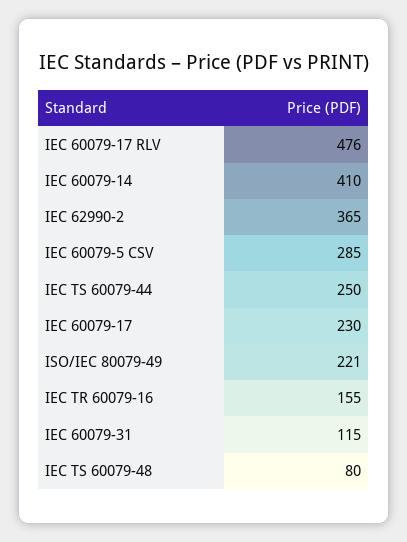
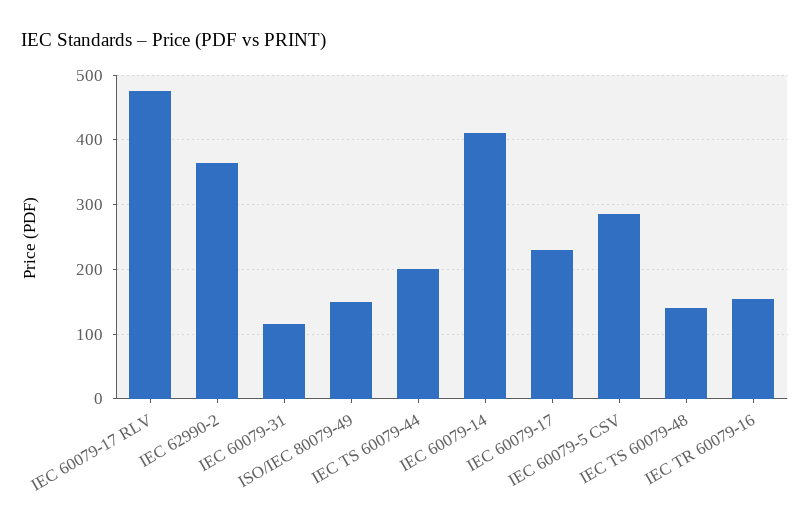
IEC TS 60079-44: 250 -> 200
ISO/IEC 80079-49: 221 -> 150
IEC TS 60079-48: 80 -> 140

